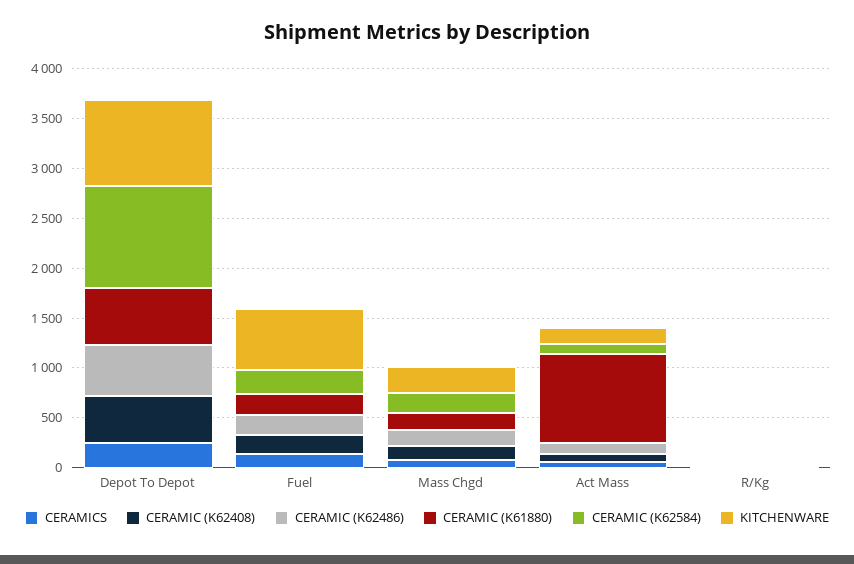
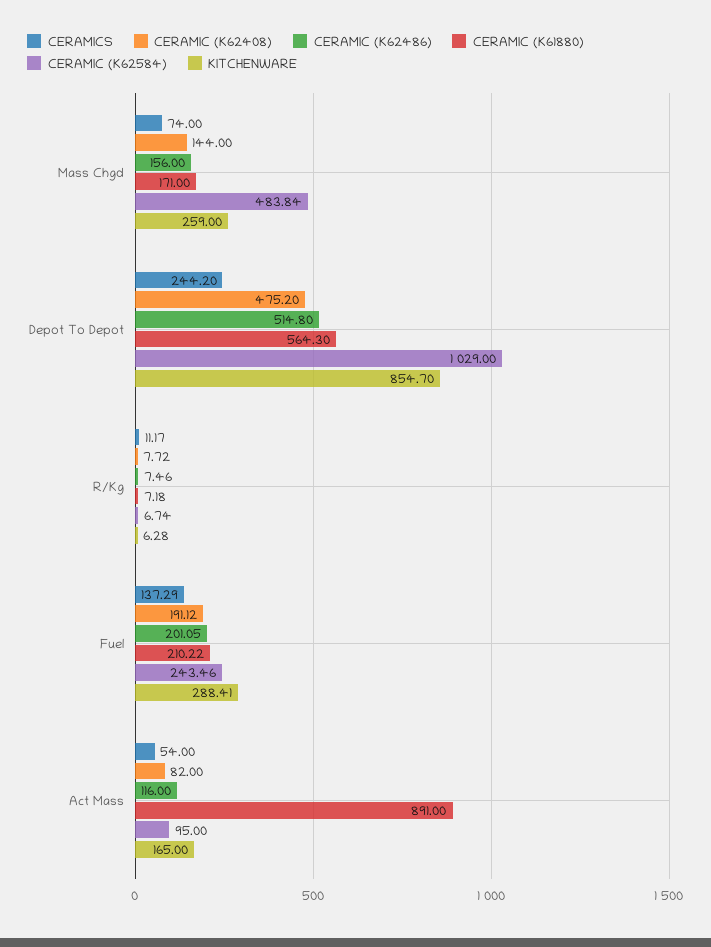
KITCHENWARE, Fuel: 600 -> 288.41
CERAMIC (K62584), Mass Chgd: 200 -> 483.84

